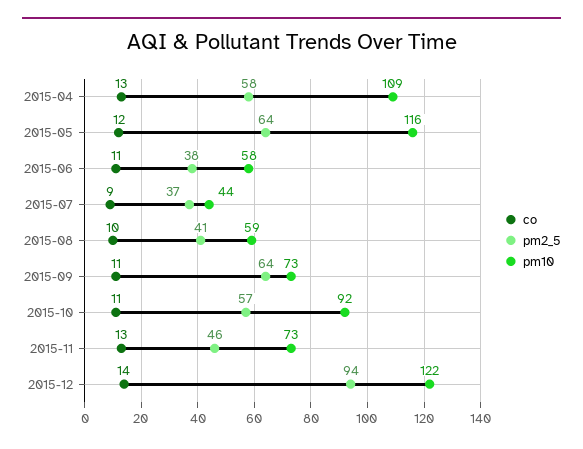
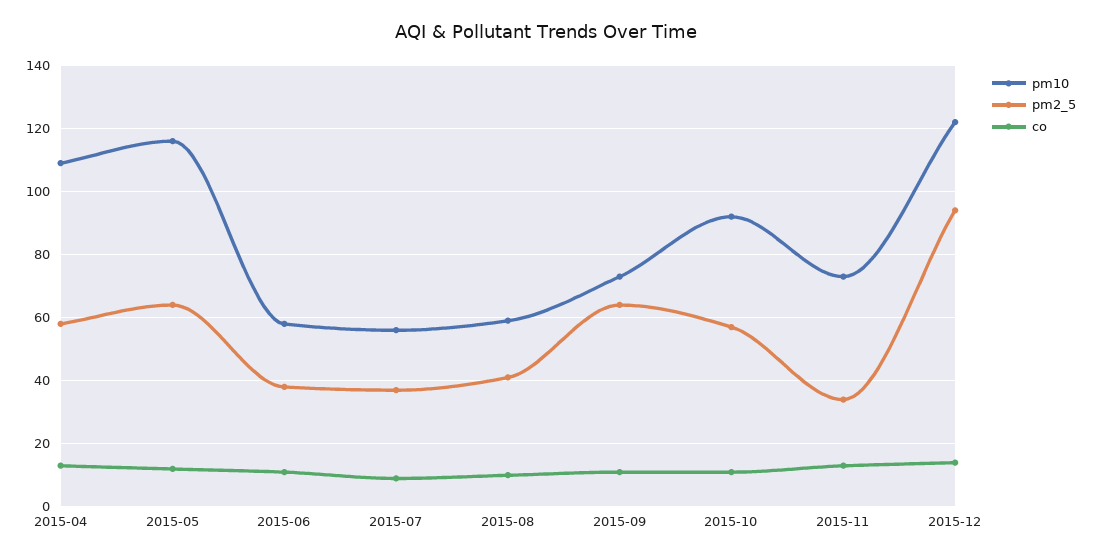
pm10, 2015-07: 44 -> 55
pm2_5, 2015-11: 46 -> 35

